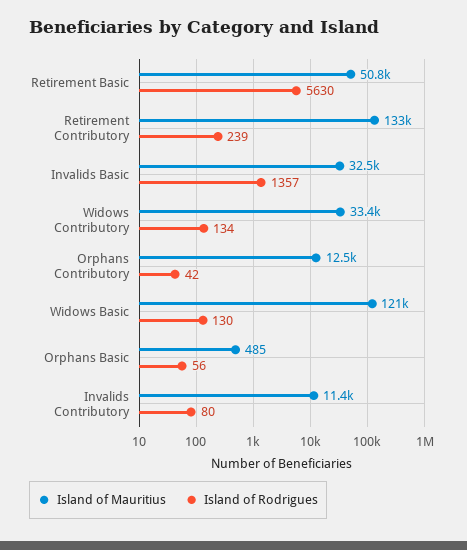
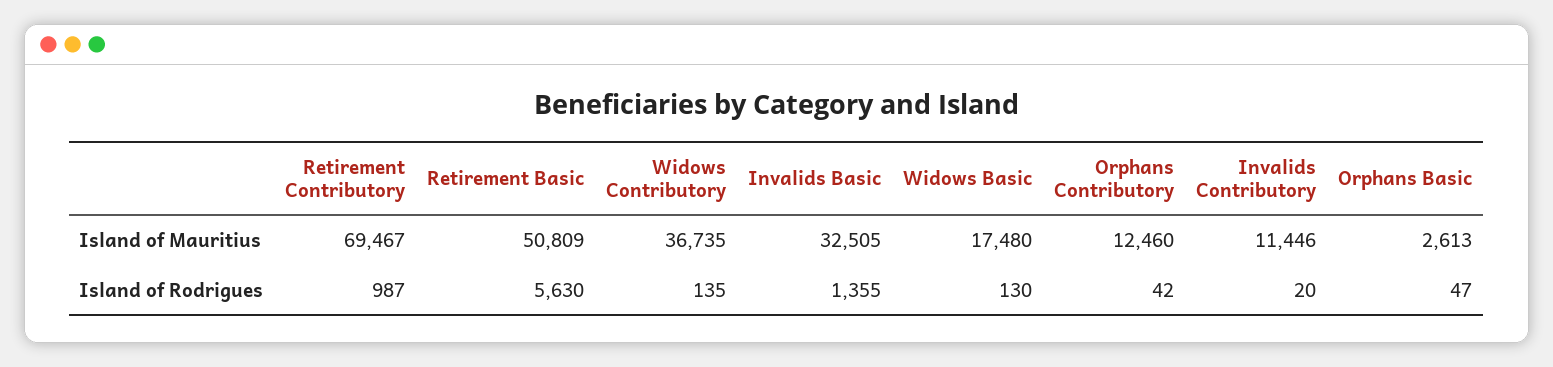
Island of Mauritius, Retirement Contributory: 133000 -> 69467
Island of Rodrigues, Retirement Contributory: 239 -> 987
Island of Rodrigues, Invalids Basic: 1357 -> 1355
Island of Mauritius, Widows Contributory: 33400 -> 36735
Island of Rodrigues, Widows Contributory: 134 -> 135
Island of Mauritius, Widows Basic: 121000 -> 17480
Island of Mauritius, Orphans Basic: 485 -> 2613
Island of Rodrigues, Orphans Basic: 56 -> 47
Island of Rodrigues, Invalids Contributory: 80 -> 20

